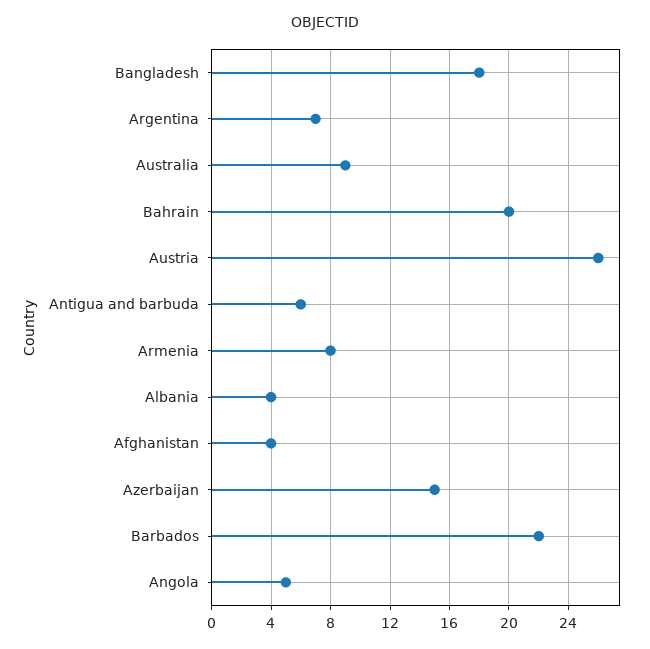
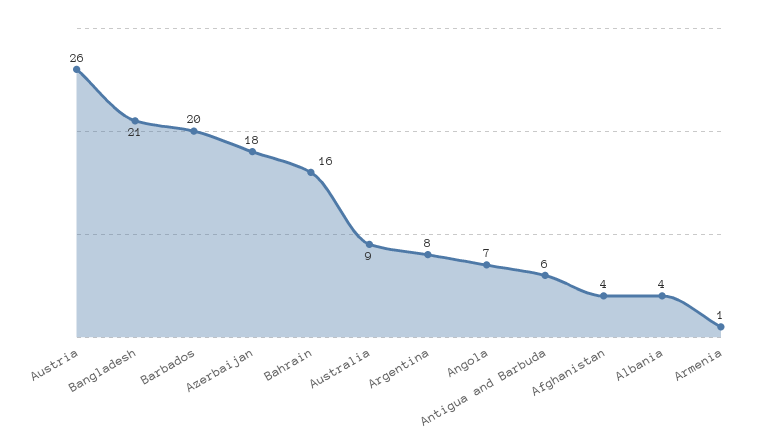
Bangladesh: 18 -> 21
Argentina: 7 -> 8
Bahrain: 20 -> 16
Armenia: 8 -> 1
Azerbaijan: 15 -> 18
Barbados: 22 -> 20
Angola: 5 -> 7

